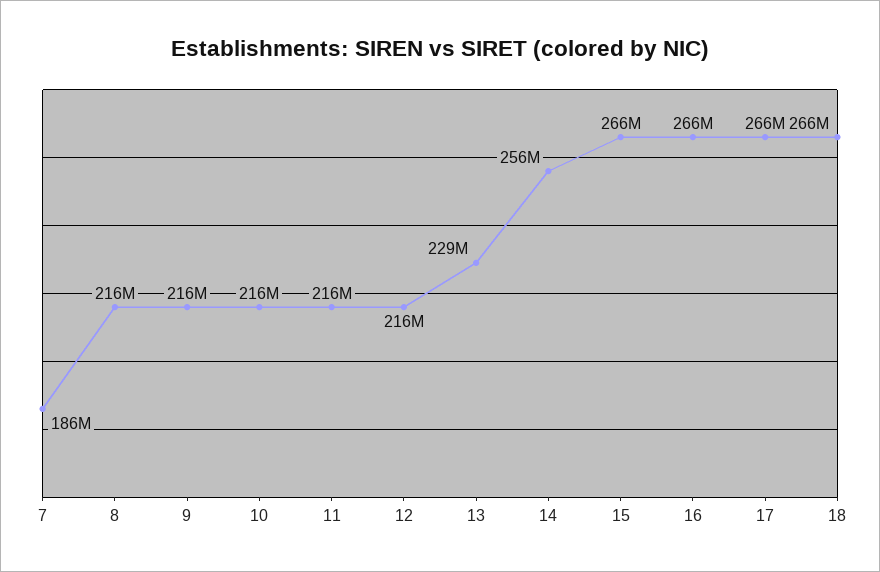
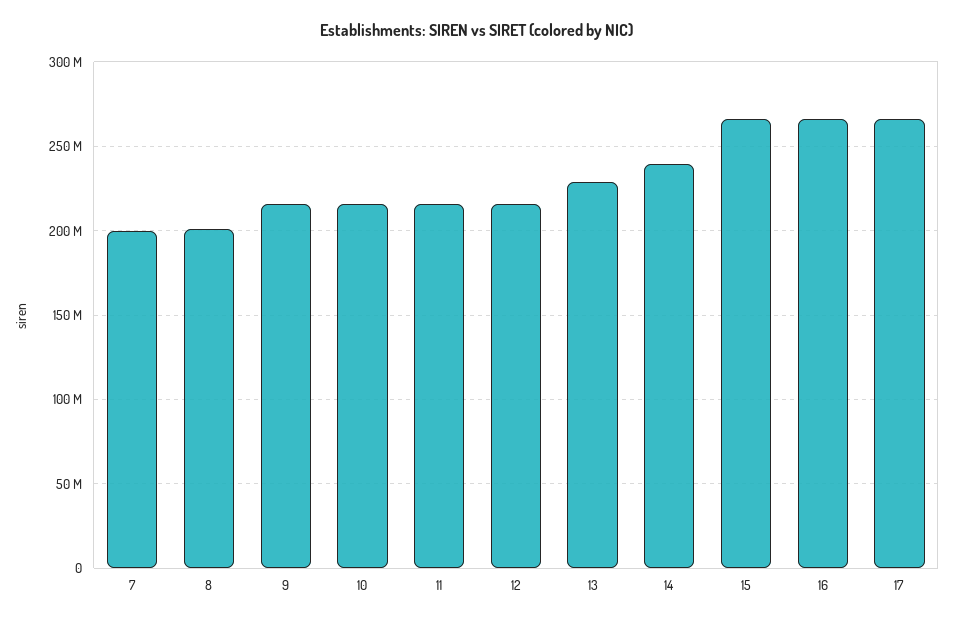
7: 186000000 -> 200000000
8: 216000000 -> 200000000
14: 256000000 -> 240000000
18: 266000000 -> none

